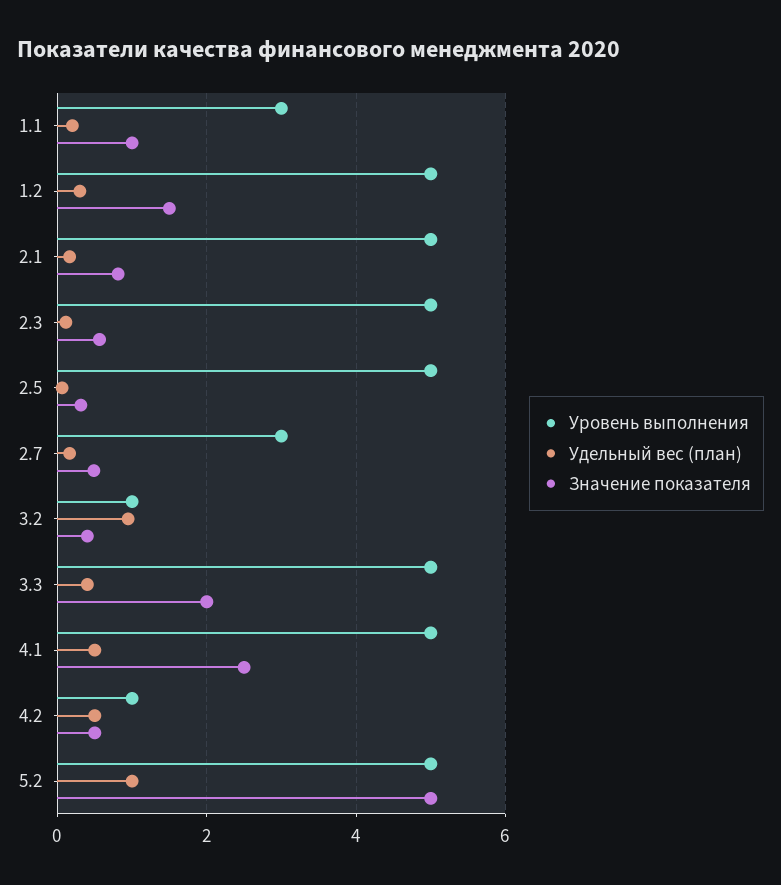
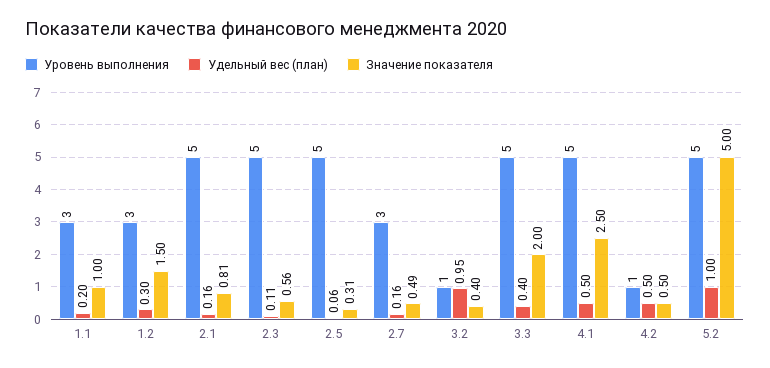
Уровень выполнения, 1.2: 5 -> 3

